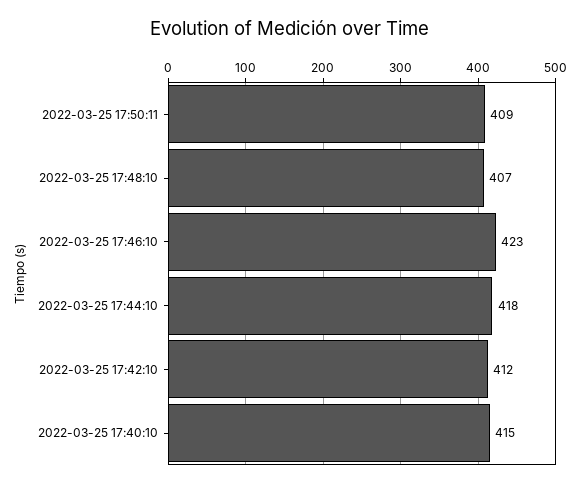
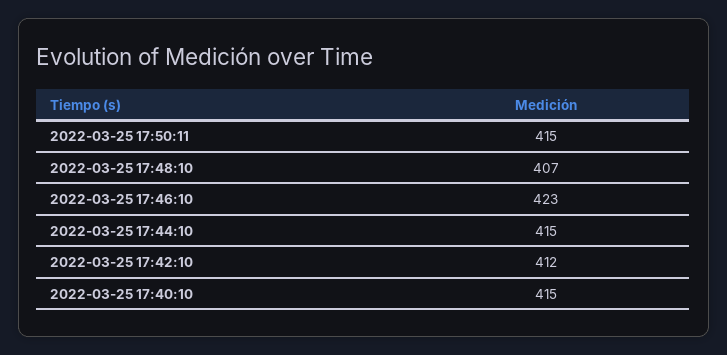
2022-03-25 17:50:11: 409 -> 415
2022-03-25 17:44:10: 418 -> 415

